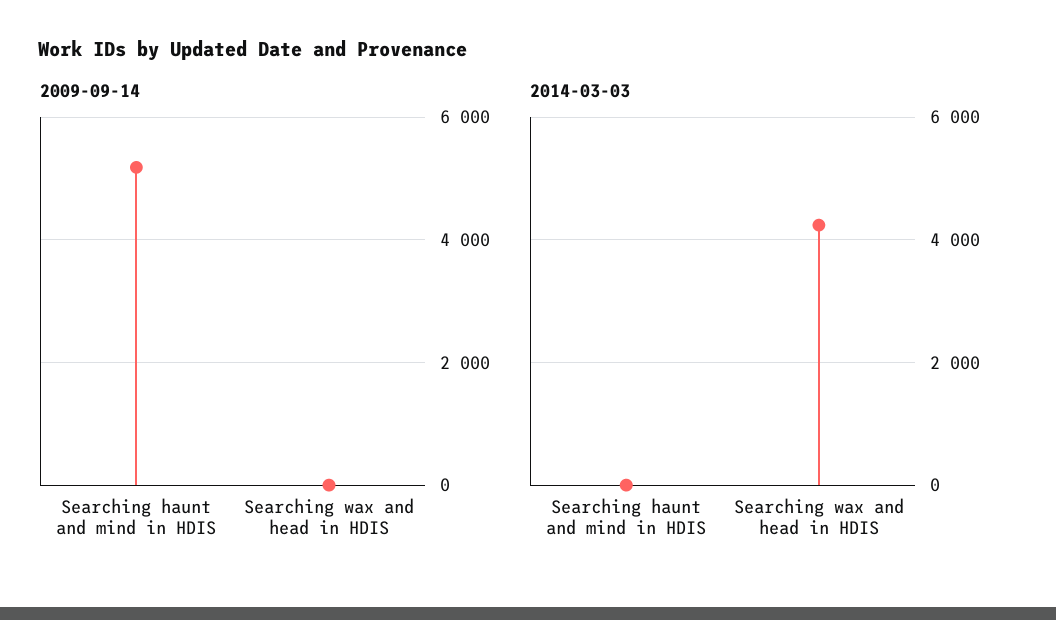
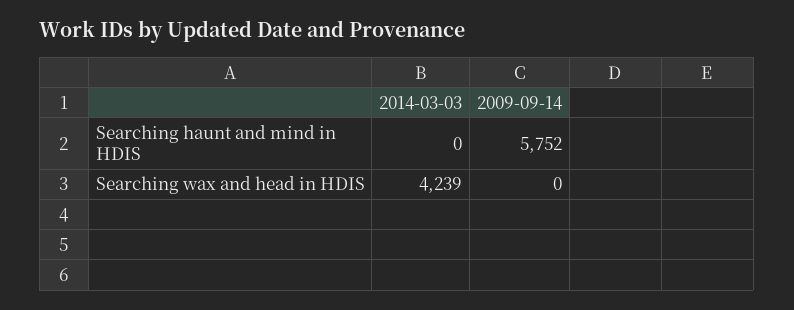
2009-09-14, Searching haunt and mind in HDIS: 5200 -> 5752

